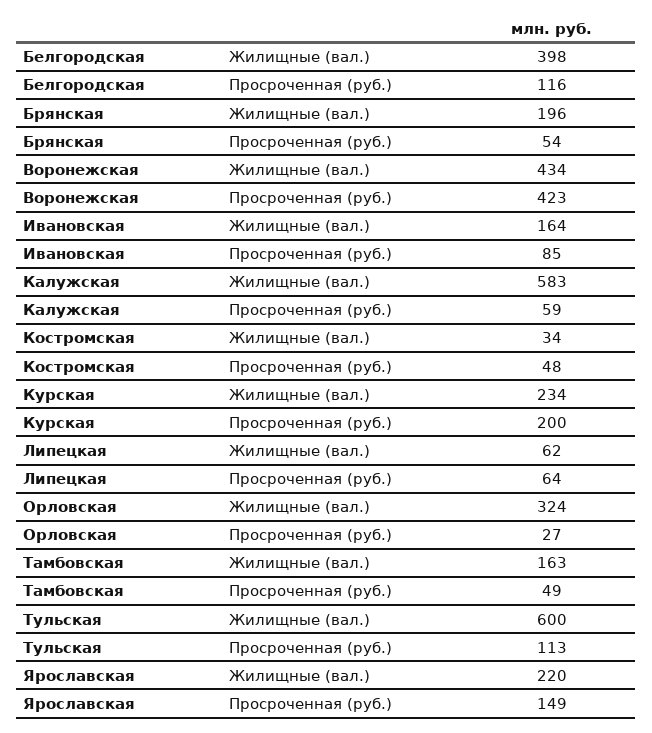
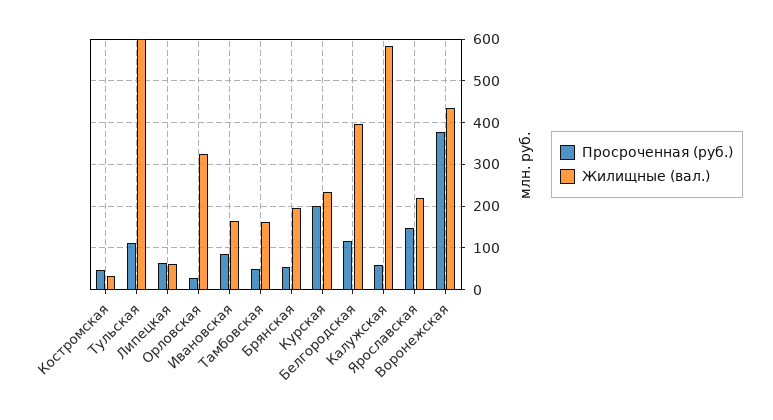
Просроченная (руб.), Воронежская: 423 -> 380

